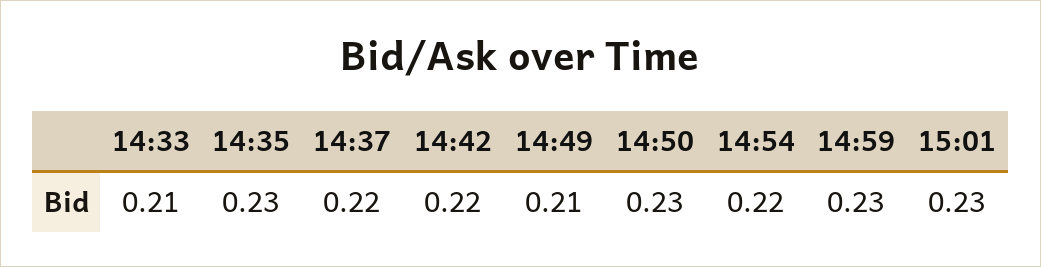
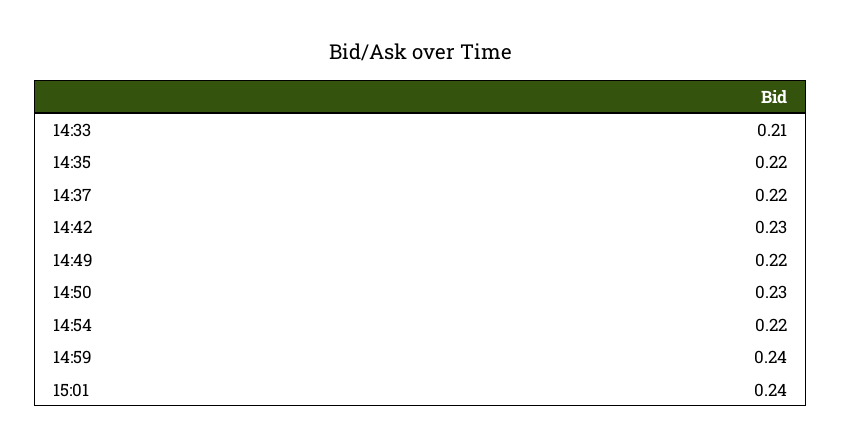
14:35: 0.23 -> 0.22
14:42: 0.22 -> 0.23
14:49: 0.21 -> 0.22
14:59: 0.23 -> 0.24
15:01: 0.23 -> 0.24

